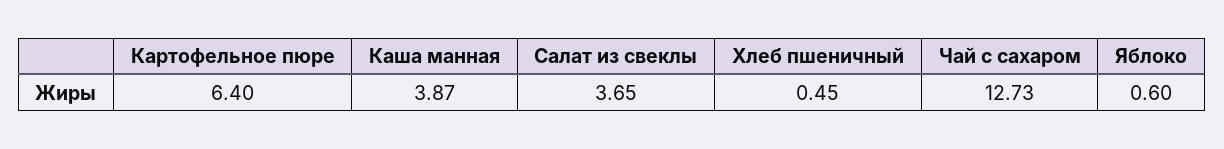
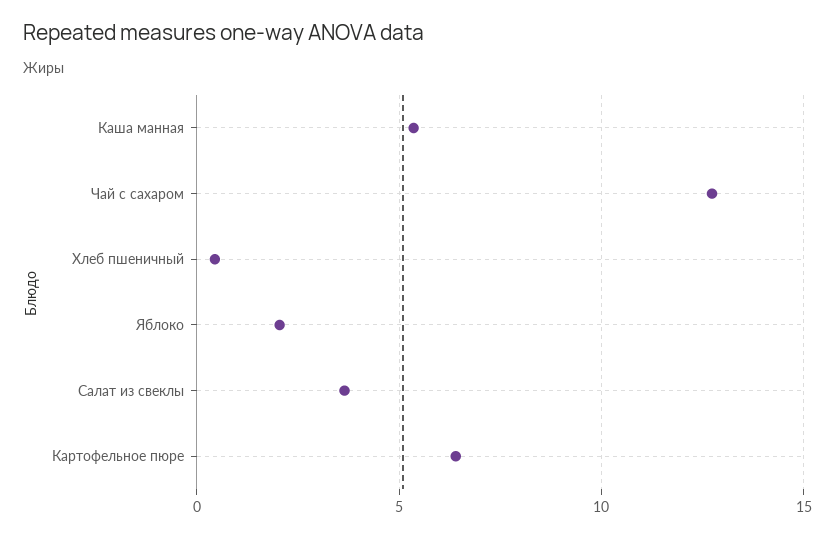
Каша манная: 3.87 -> 5.5
Яблоко: 0.6 -> 2

